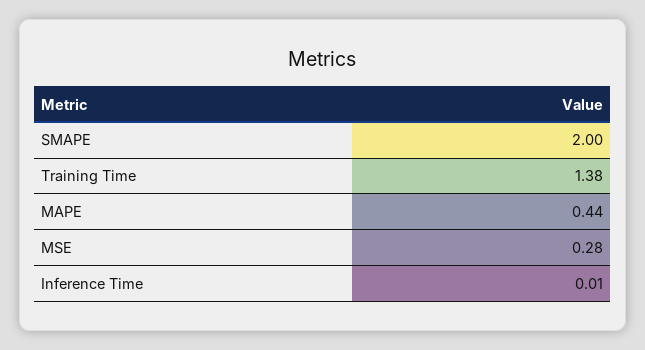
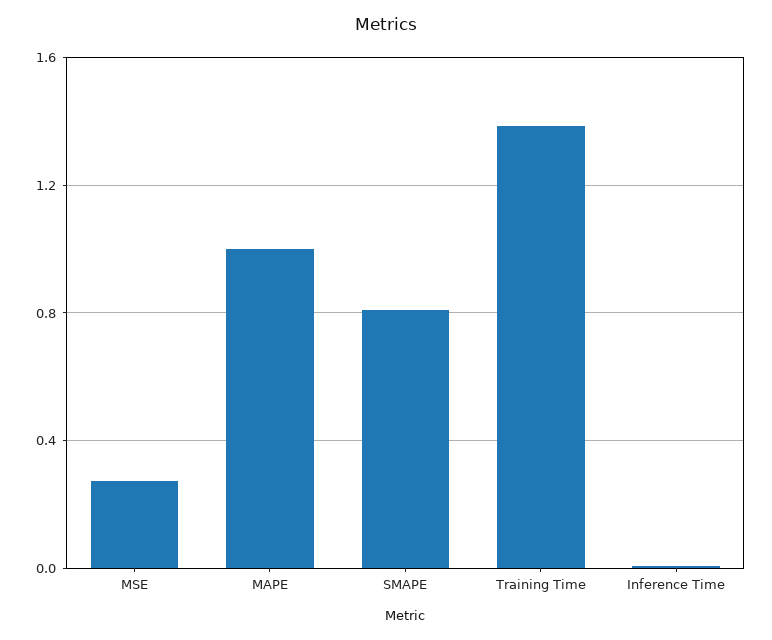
SMAPE: 2 -> 0.8
MAPE: 0.44 -> 1

